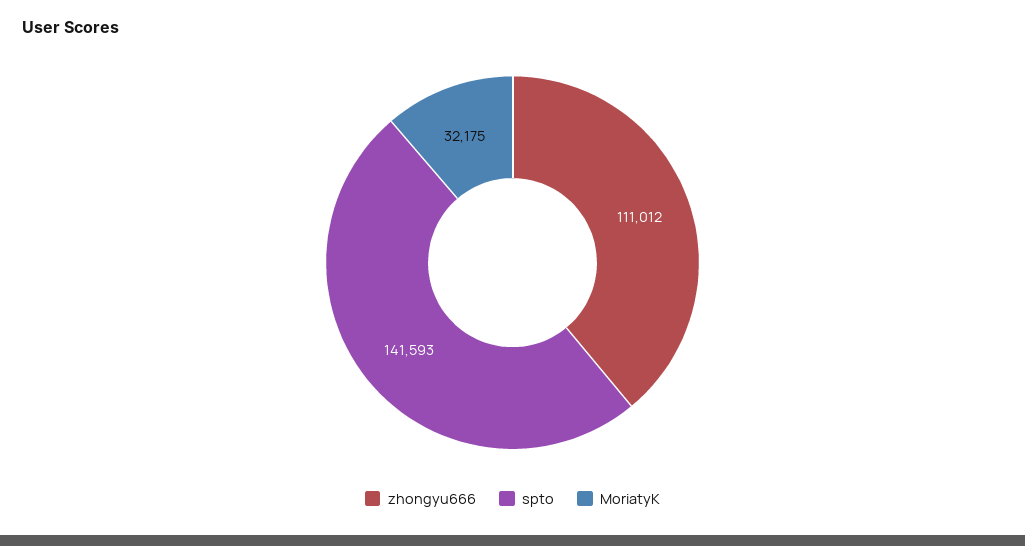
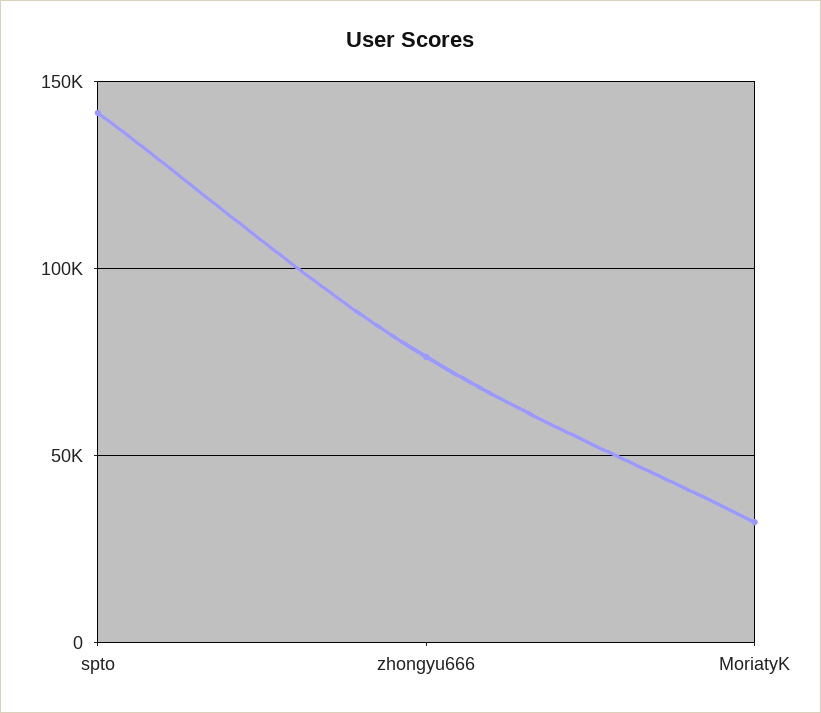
zhongyu666: 111012 -> 75000

